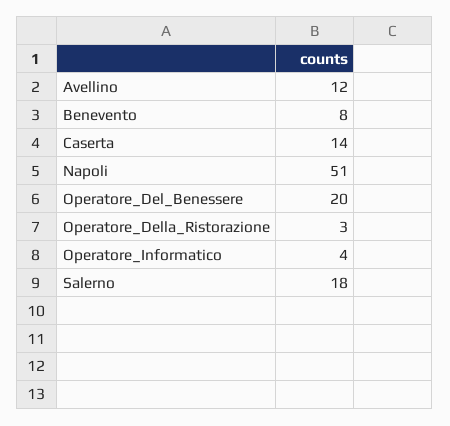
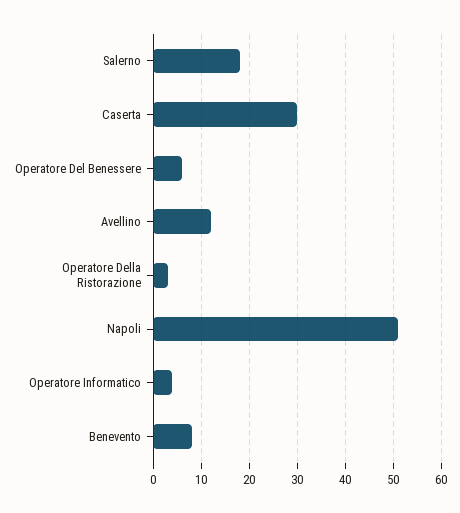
Caserta: 14 -> 30
Operatore_Del_Benessere: 20 -> 5

